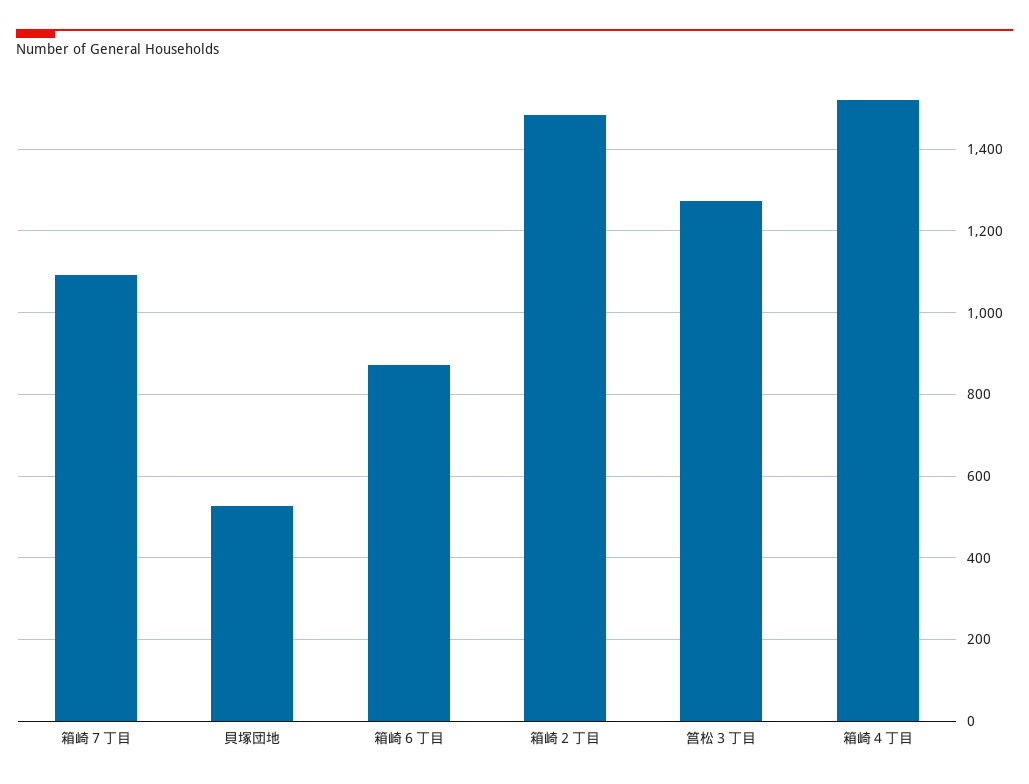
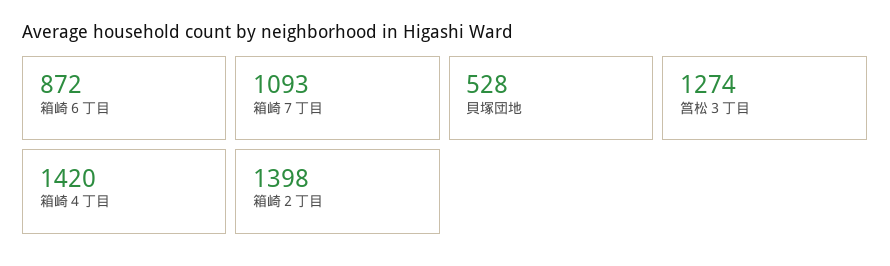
箱崎２丁目: 1480 -> 1398
箱崎４丁目: 1520 -> 1420

